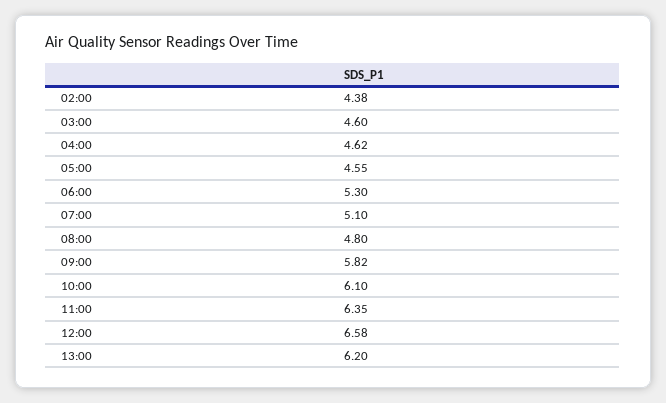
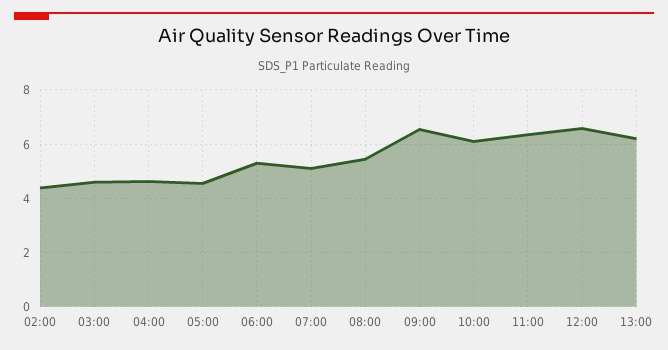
08:00: 4.8 -> 5.5
09:00: 5.82 -> 6.5

